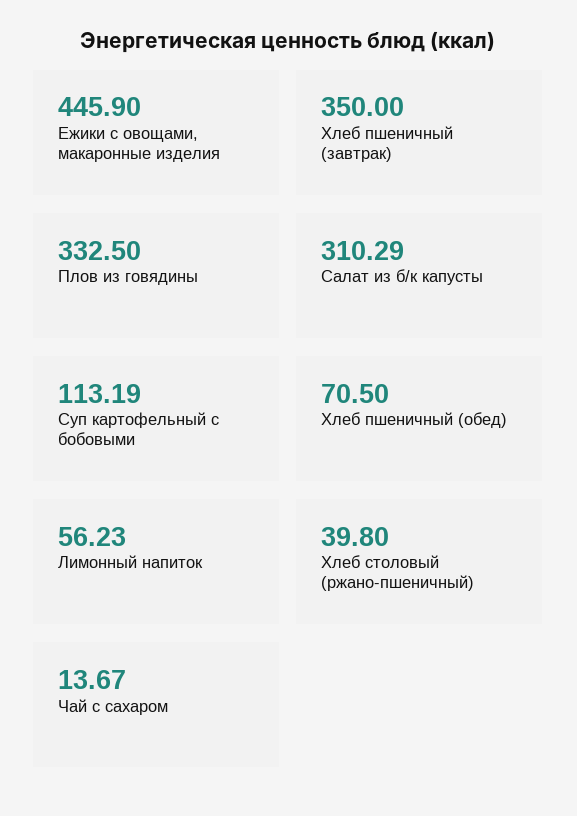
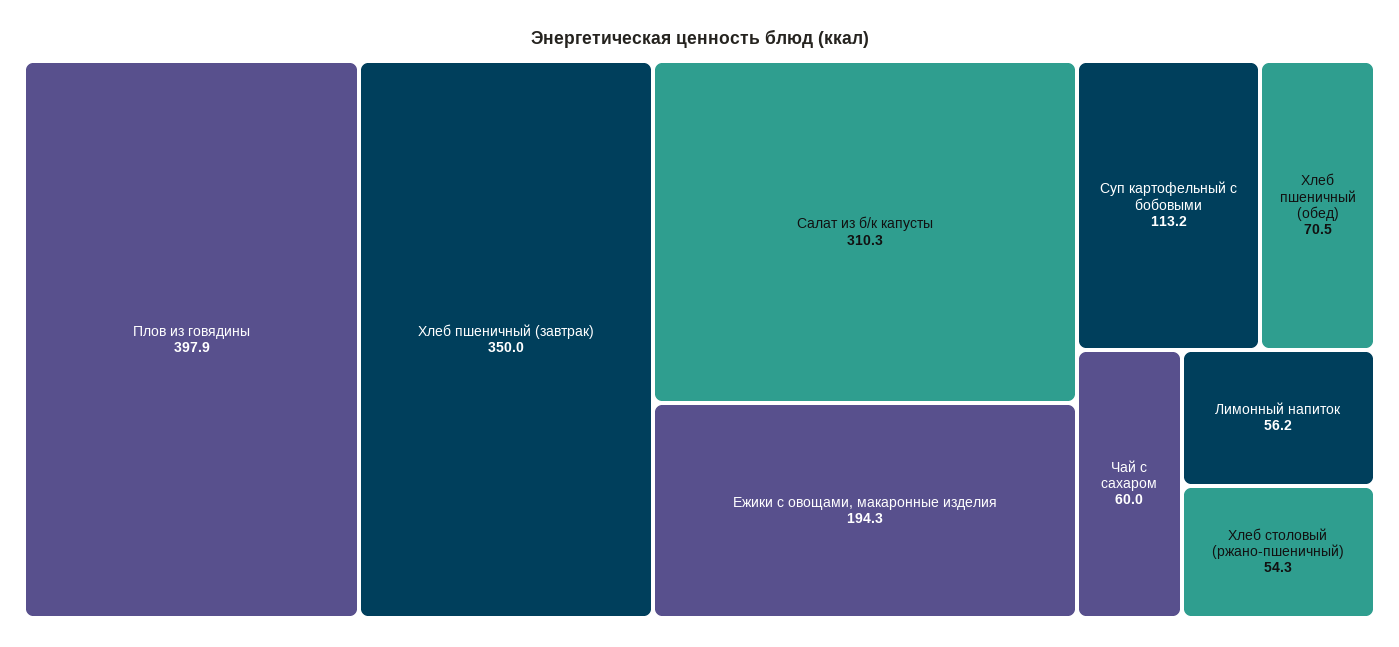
Ежики с овощами, макаронные изделия: 445.9 -> 194.3
Плов из говядины: 332.5 -> 397.9
Хлеб столовый (ржано-пшеничный): 39.8 -> 54.3
Чай с сахаром: 13.67 -> 60

